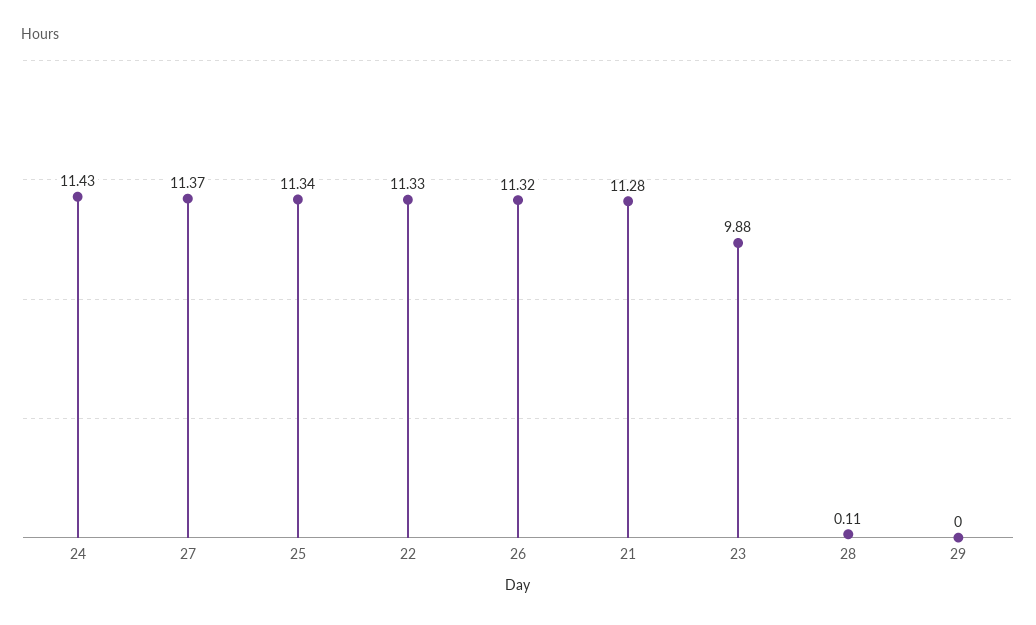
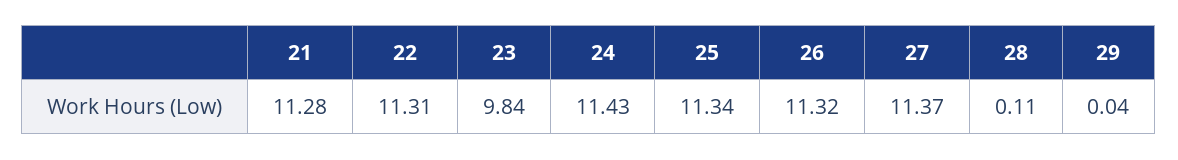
22: 11.33 -> 11.31
23: 9.88 -> 9.84
29: 0 -> 0.04

